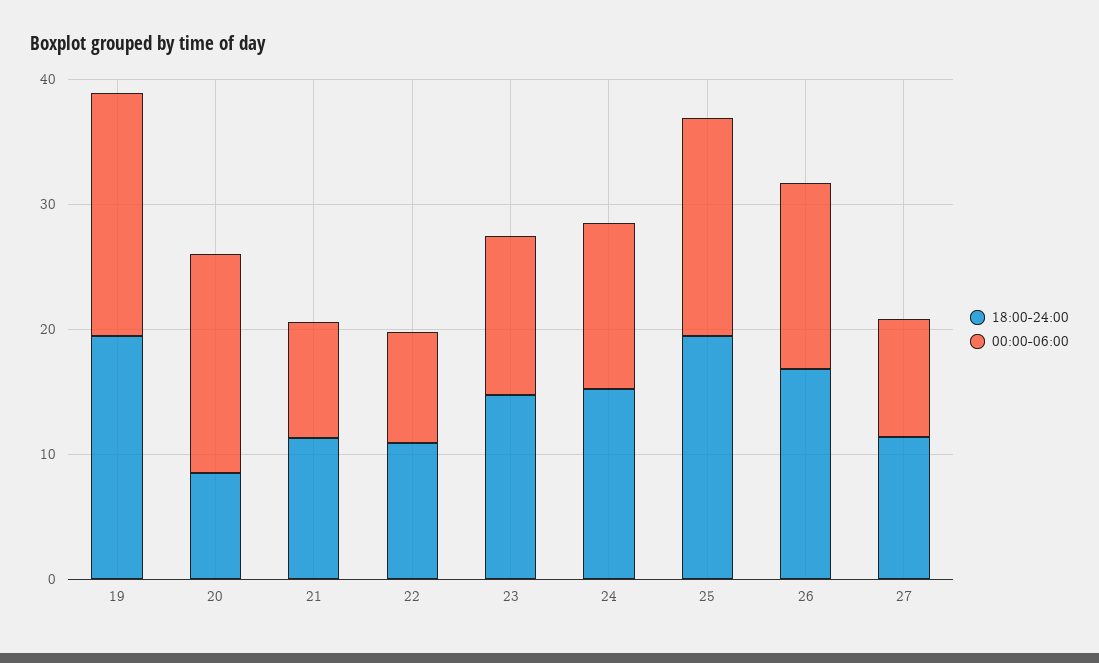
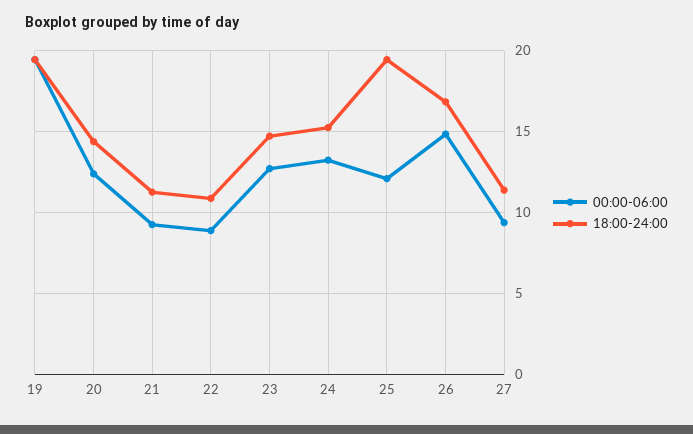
18:00-24:00, 20: 8 -> 14.5
00:00-06:00, 20: 18 -> 12.5
00:00-06:00, 25: 18 -> 12

